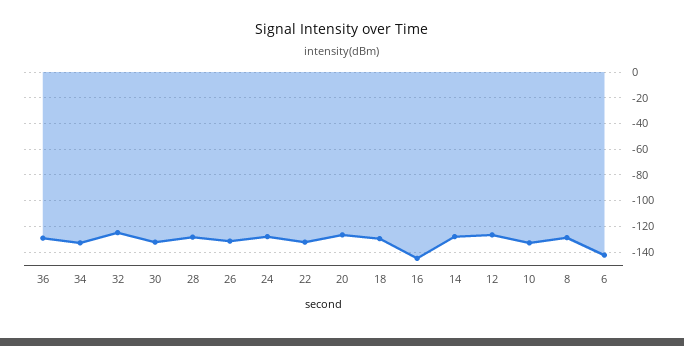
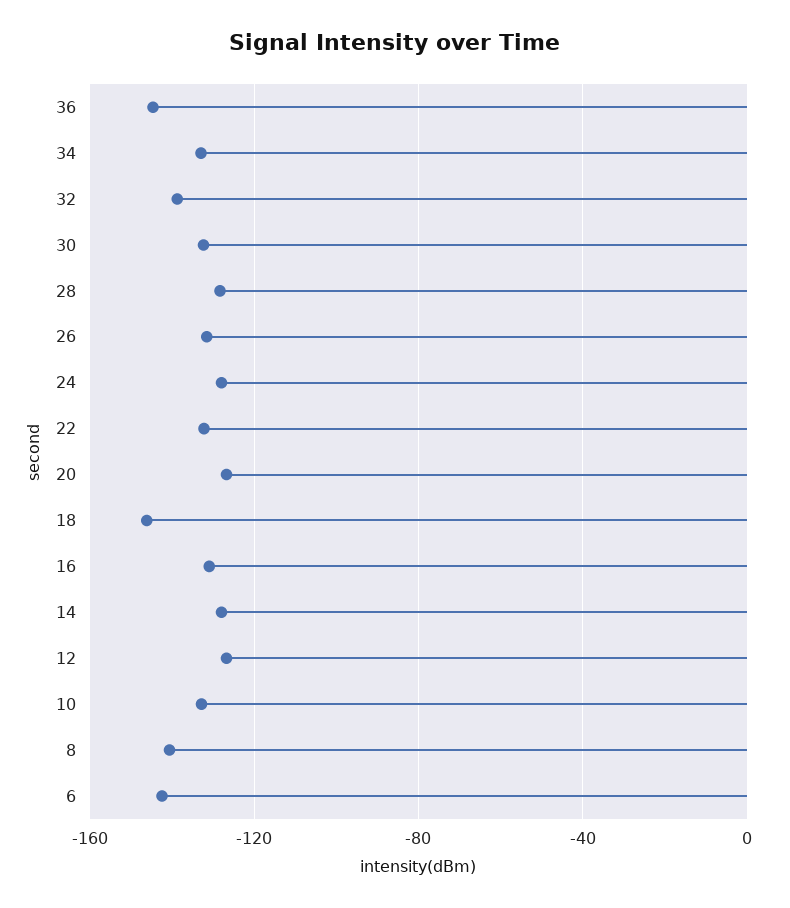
36: -130 -> -145
32: -125 -> -140
18: -130 -> -145
16: -145 -> -130
8: -130 -> -140

